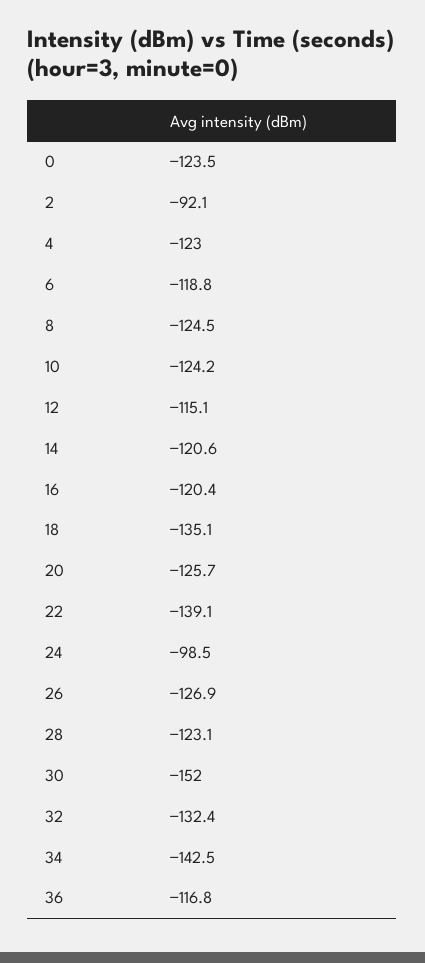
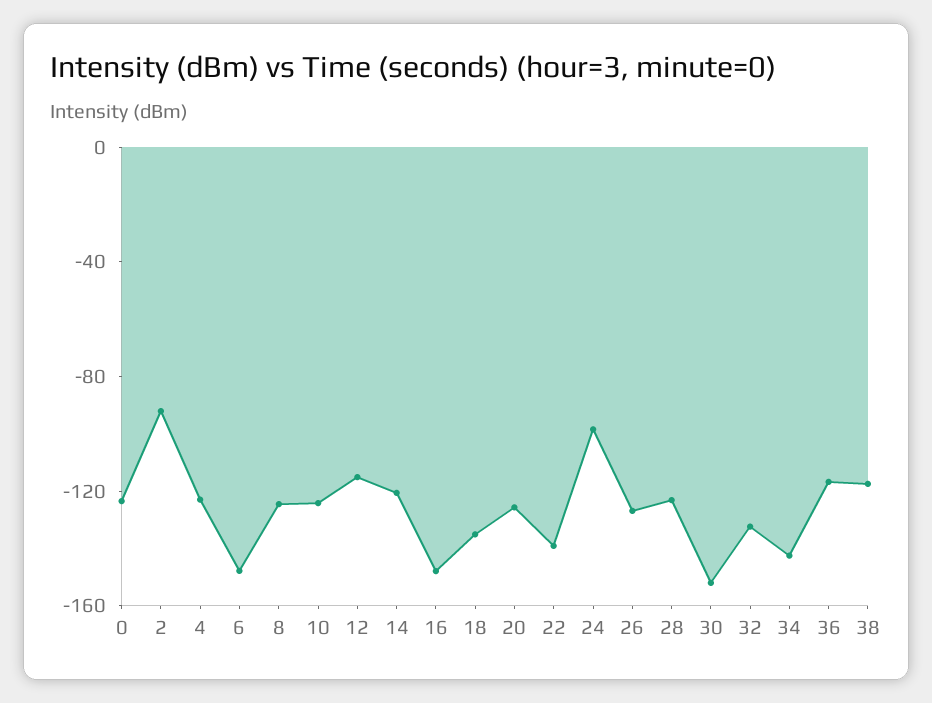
6: -118.8 -> -150
16: -120.4 -> -150
38: none -> -120

